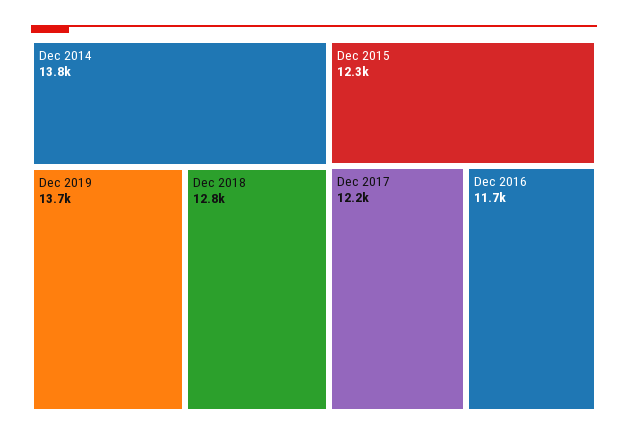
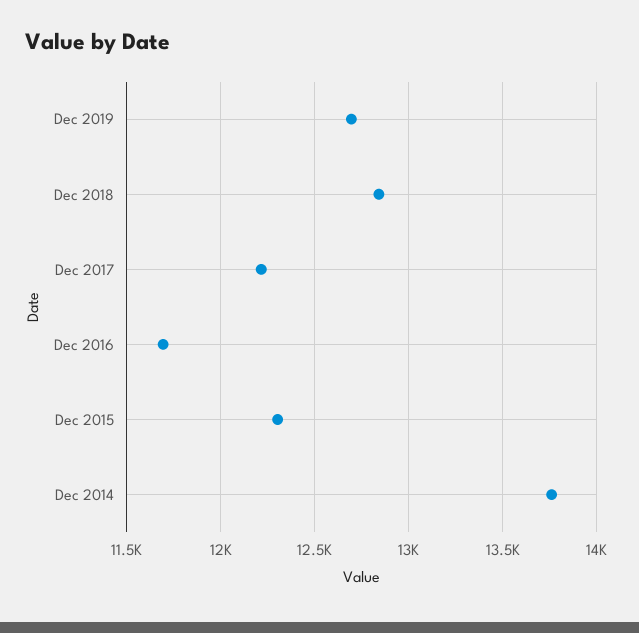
Dec 2019: 13700 -> 12700

